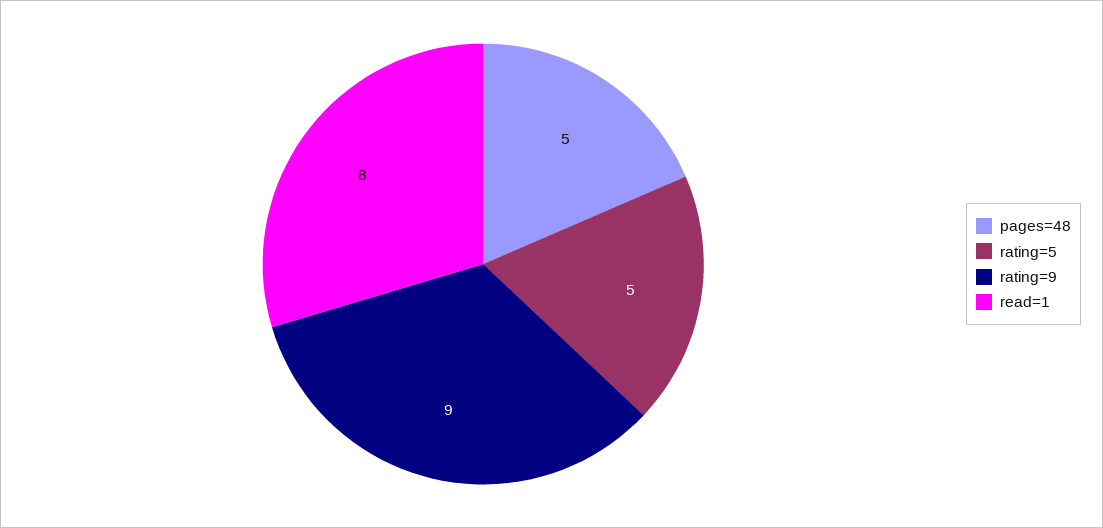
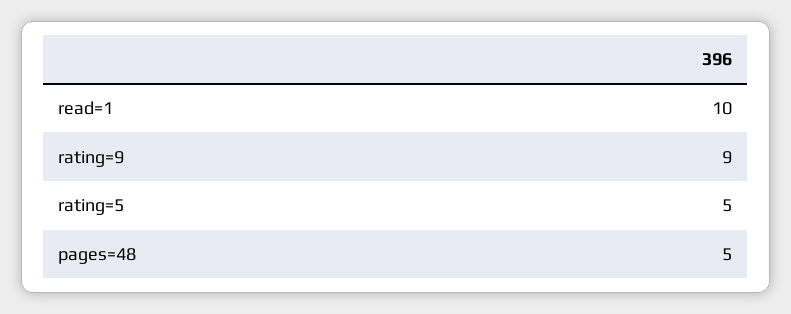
read=1: 8 -> 10

